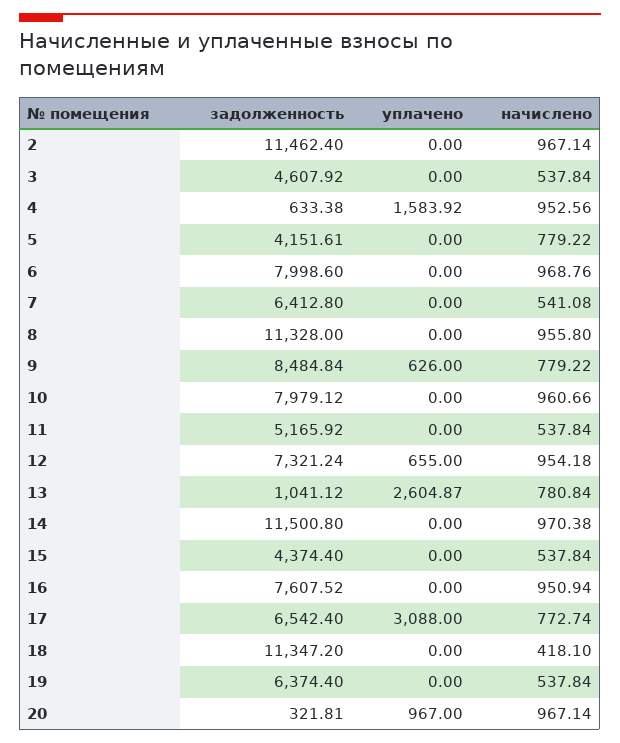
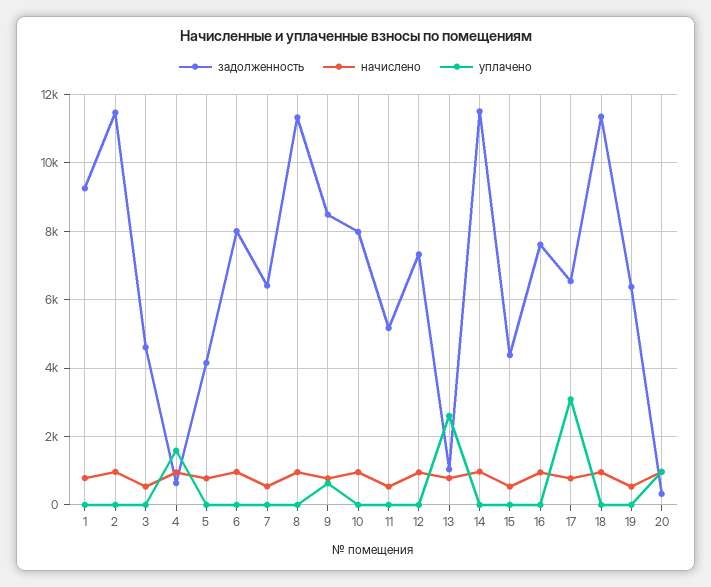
уплачено, 12: 655 -> 0
начислено, 18: 418.1 -> 1000
задолженность, 1: none -> 9200
начислено, 1: none -> 800
уплачено, 1: none -> 0

